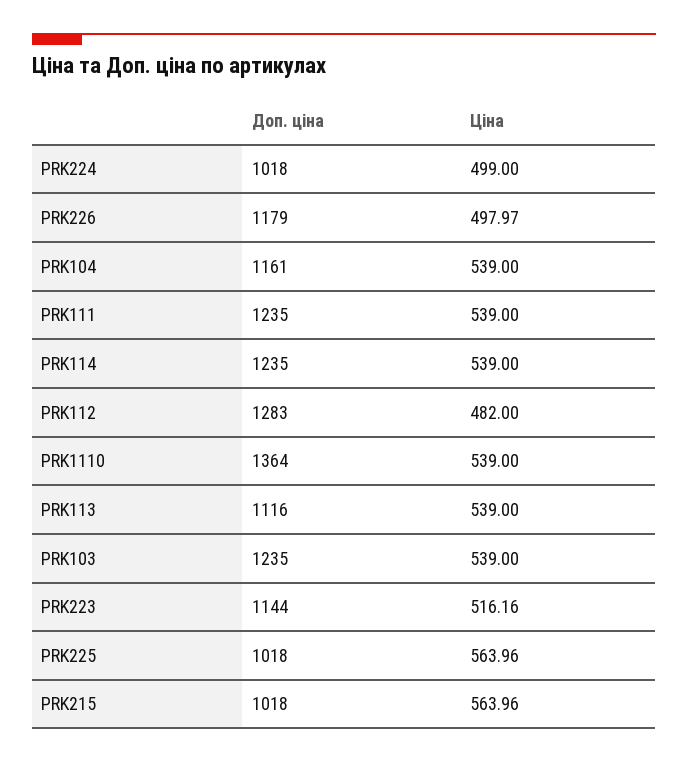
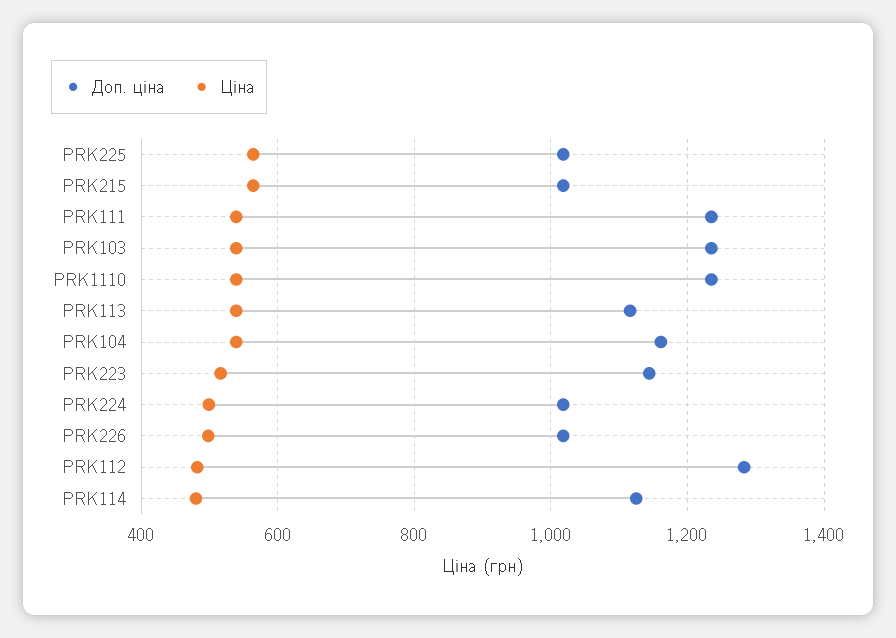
Доп. ціна, PRK226: 1179 -> 1020
Доп. ціна, PRK114: 1235 -> 1120
Ціна, PRK114: 539 -> 480
Доп. ціна, PRK1110: 1364 -> 1240

